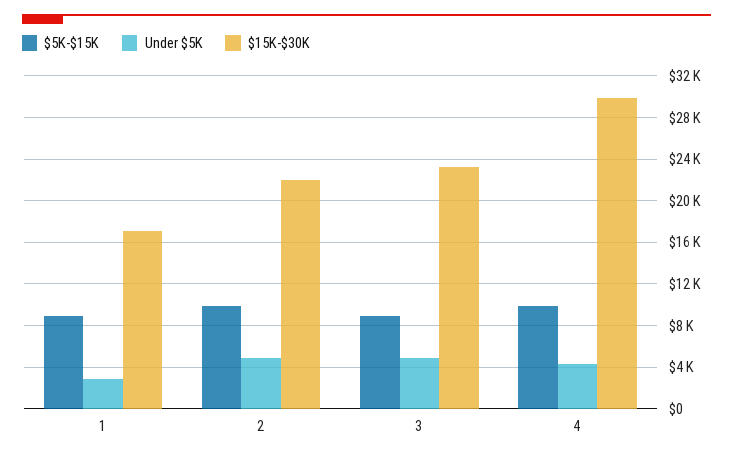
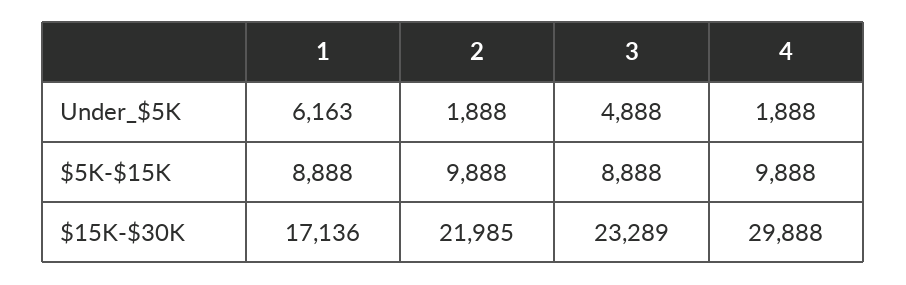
Under $5K, 1: 3000 -> 6163
Under $5K, 2: 5000 -> 1888
Under $5K, 4: 4000 -> 1888

